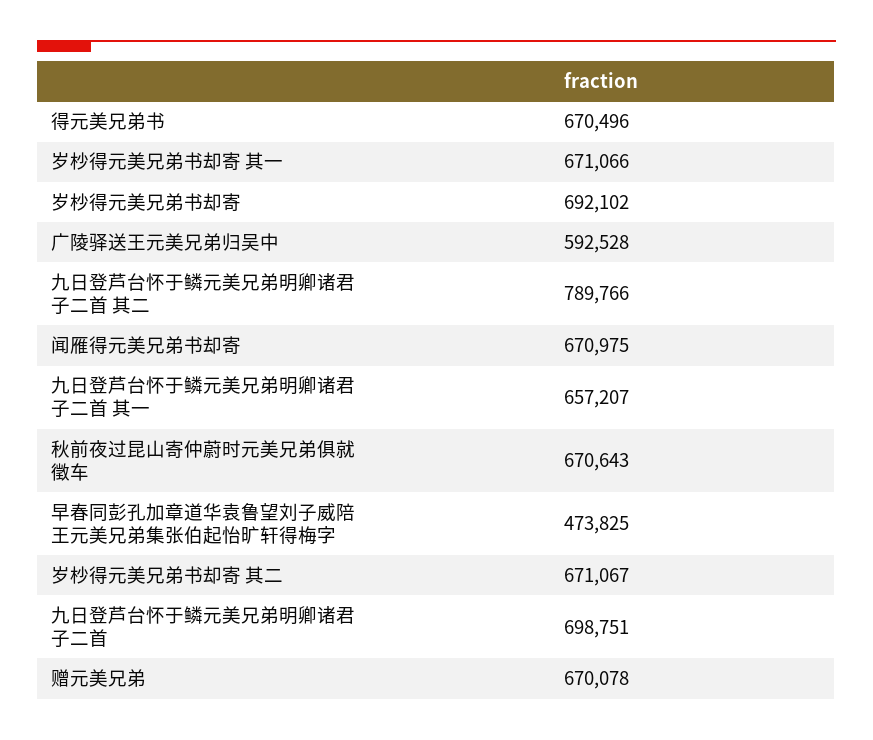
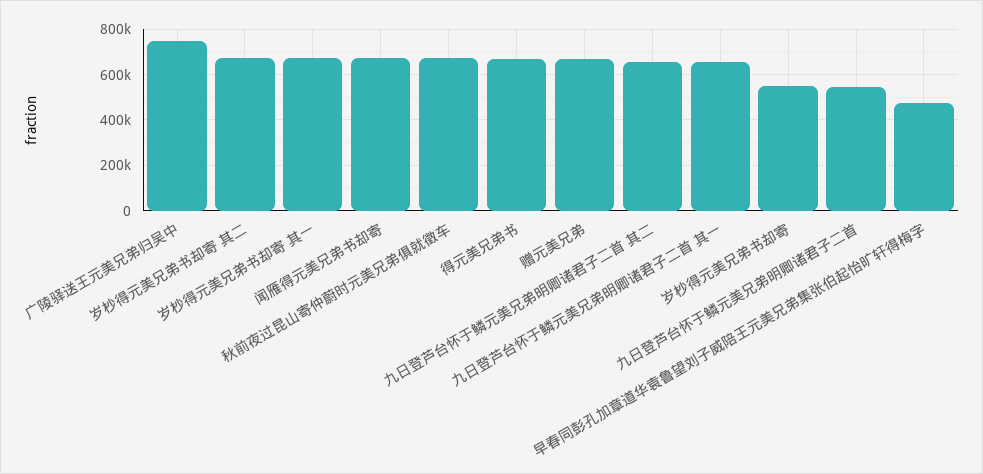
岁杪得元美兄弟书却寄: 692102 -> 550000
广陵驿送王元美兄弟归吴中: 592528 -> 750000
九日登芦台怀于鳞元美兄弟明卿诸君子二首 其二: 789766 -> 650000
九日登芦台怀于鳞元美兄弟明卿诸君子二首: 698751 -> 550000

